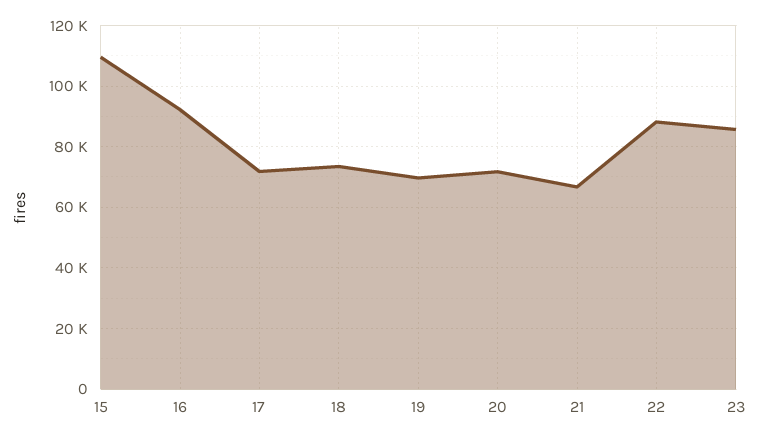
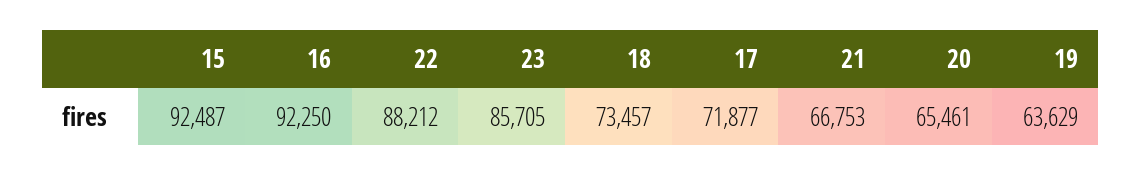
15: 110000 -> 92487
19: 70000 -> 63629
20: 72000 -> 65461

